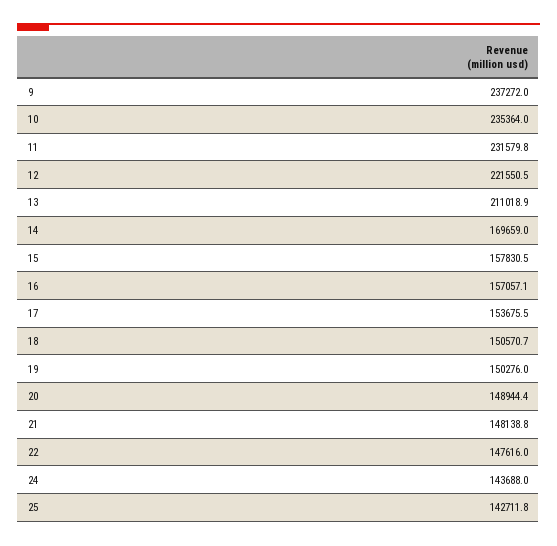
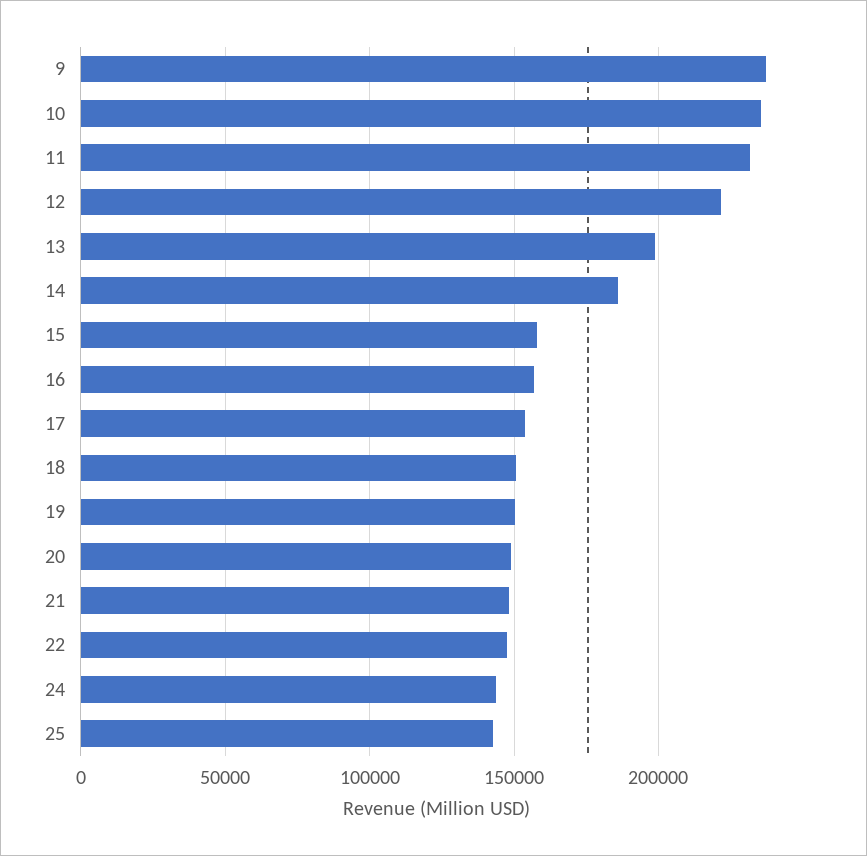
13: 211018.9 -> 200000
14: 169659 -> 185000

